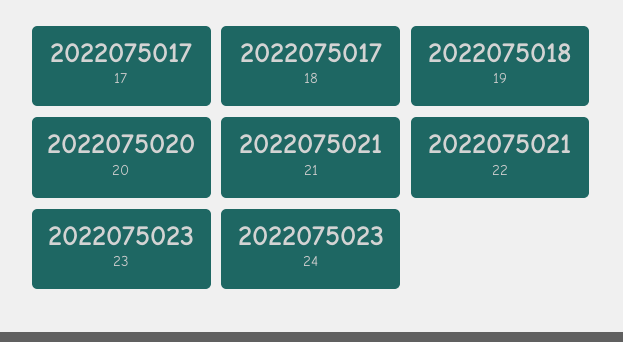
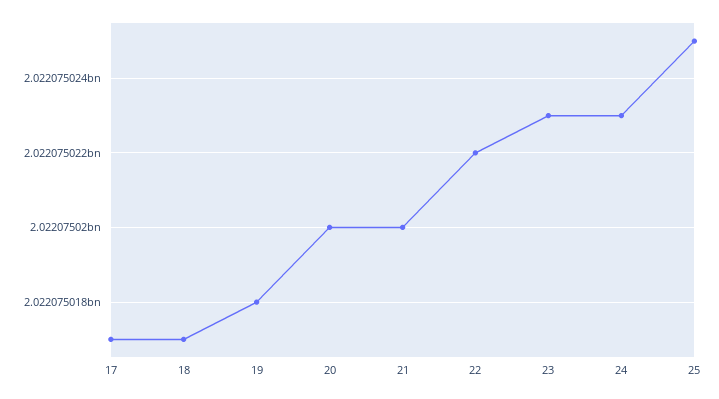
21: 2022075021 -> 2022075020
22: 2022075021 -> 2022075022
25: none -> 2022075025

